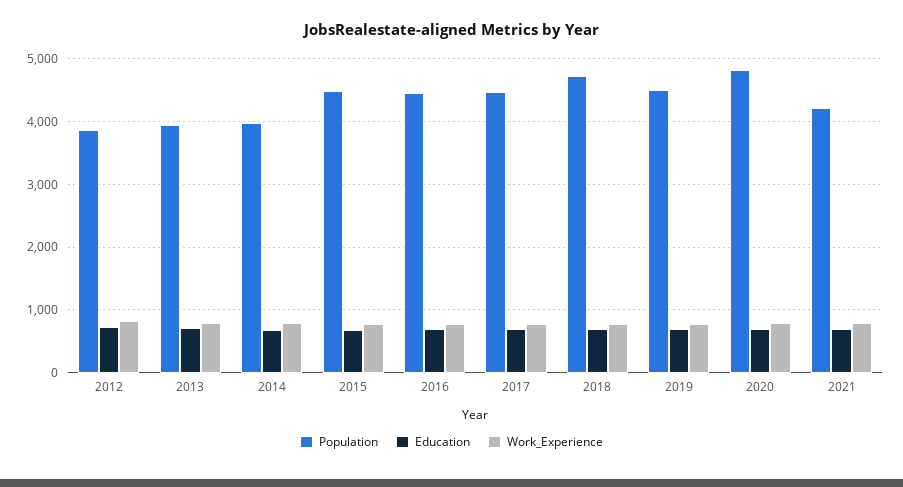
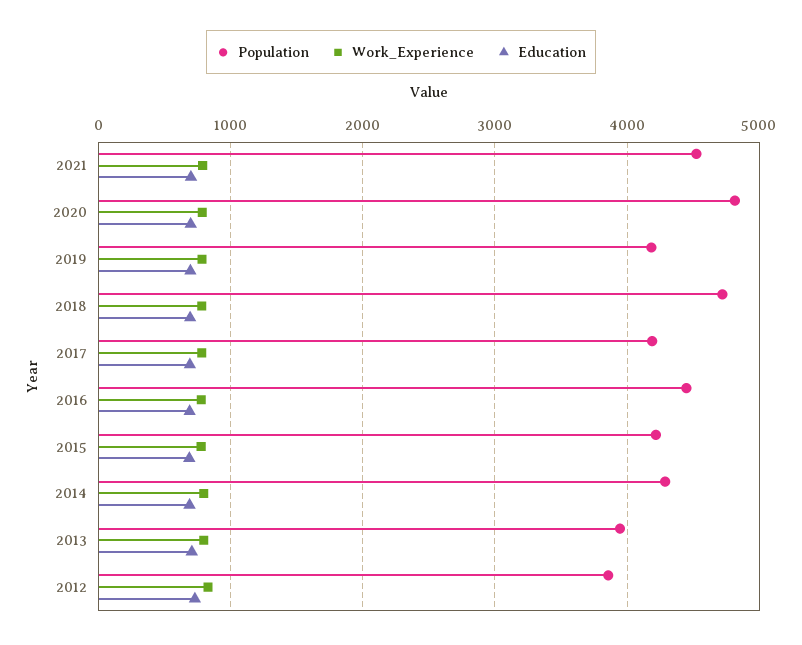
Population, 2014: 4000 -> 4300
Population, 2015: 4500 -> 4200
Population, 2017: 4500 -> 4200
Population, 2019: 4500 -> 4200
Population, 2021: 4200 -> 4500

